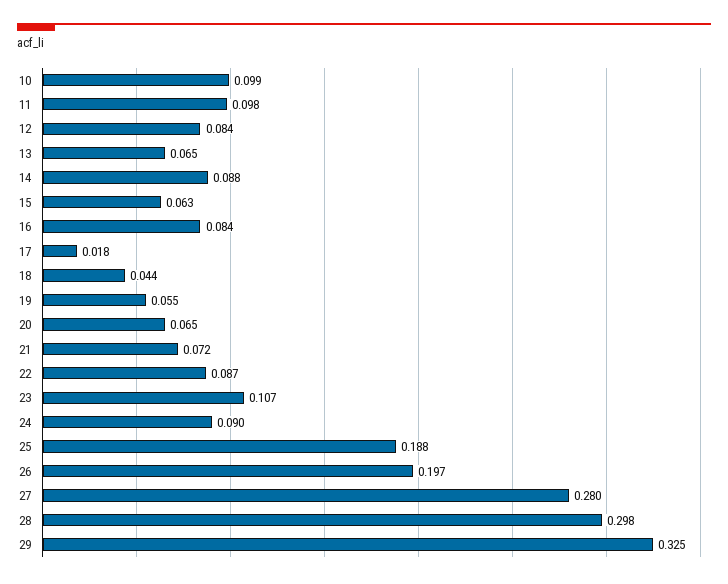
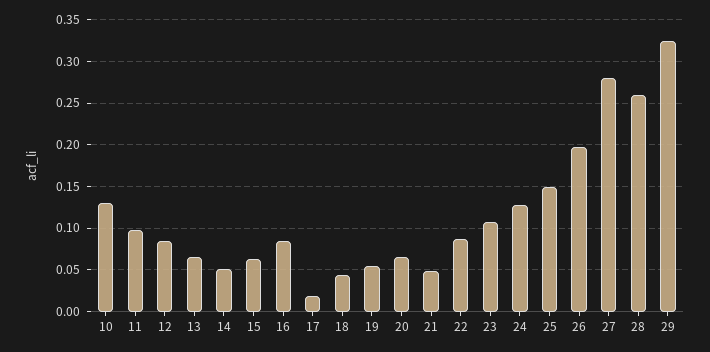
10: 0.099 -> 0.13
14: 0.088 -> 0.05
21: 0.072 -> 0.05
24: 0.09 -> 0.13
25: 0.188 -> 0.15
28: 0.298 -> 0.26

